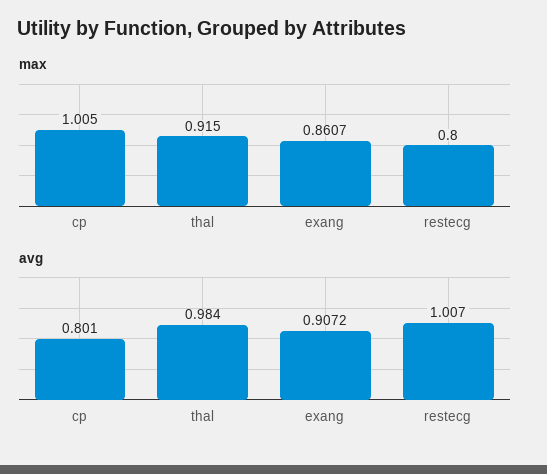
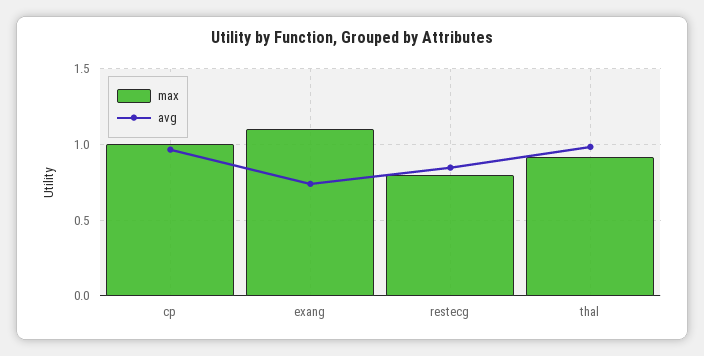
max, exang: 0.8607 -> 1.1
avg, cp: 0.801 -> 0.95
avg, exang: 0.9072 -> 0.75
avg, restecg: 1.007 -> 0.85

